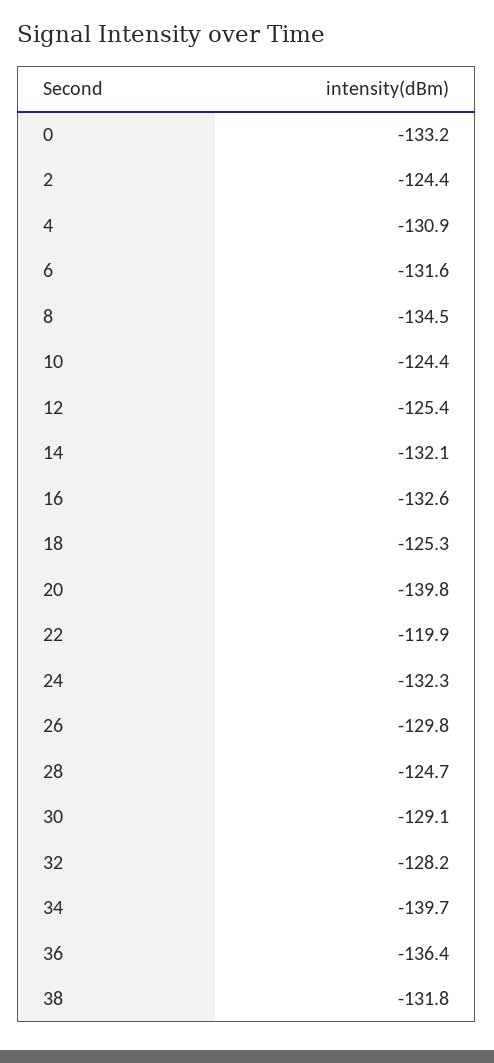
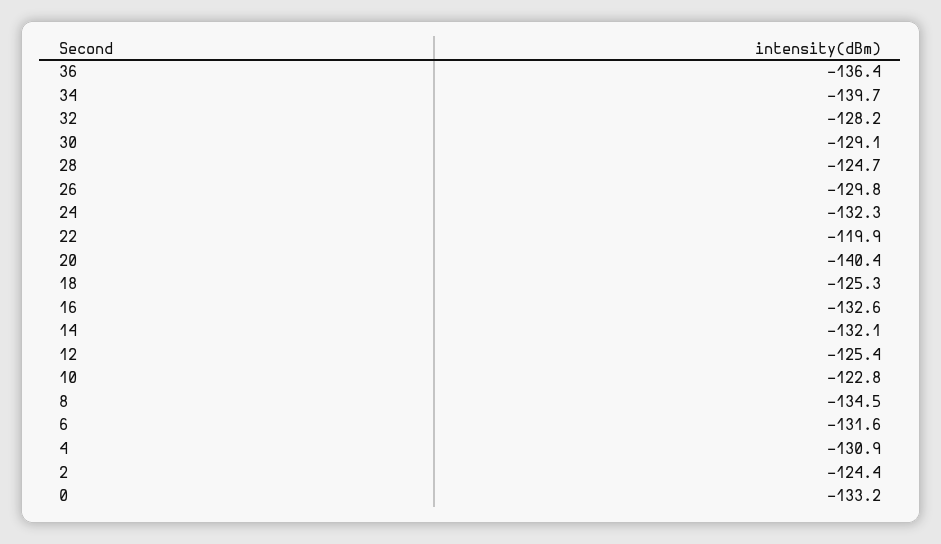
10: -124.4 -> -122.8
20: -139.8 -> -140.4
38: -131.8 -> none

